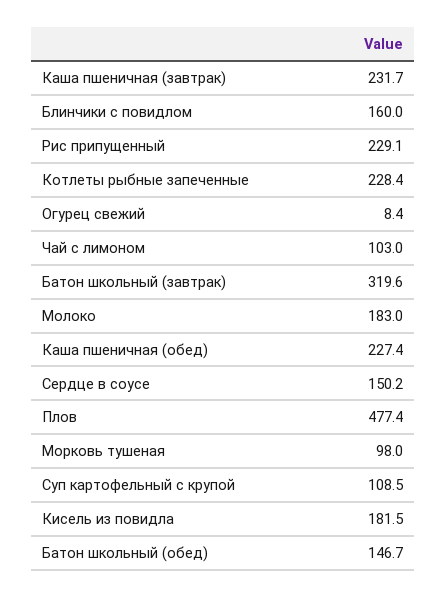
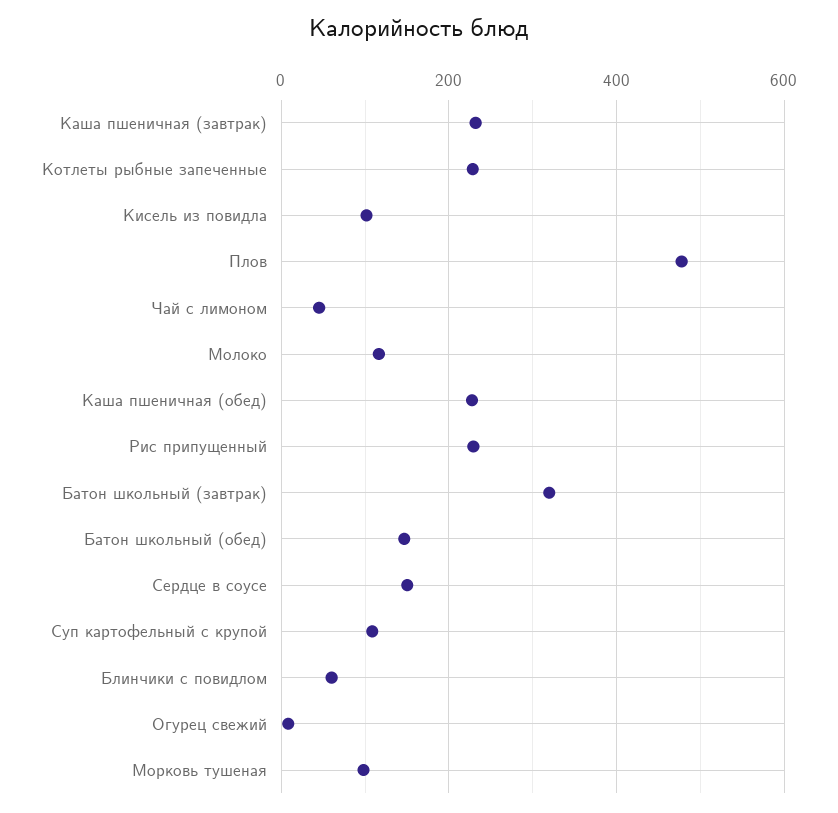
Блинчики с повидлом: 160 -> 60
Чай с лимоном: 103 -> 40
Молоко: 183 -> 120
Кисель из повидла: 181.5 -> 100

